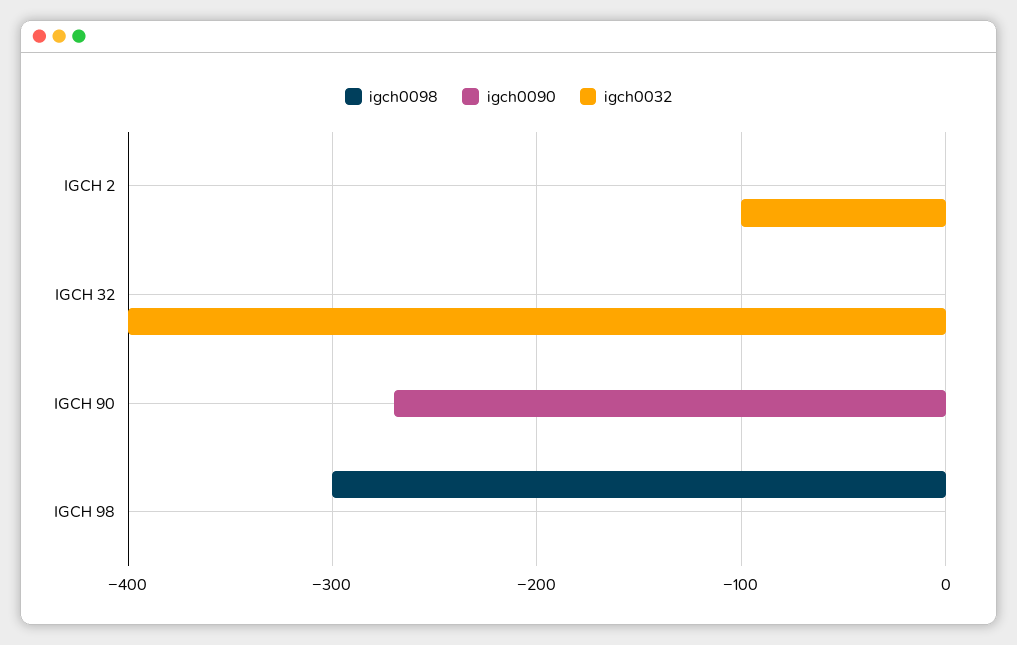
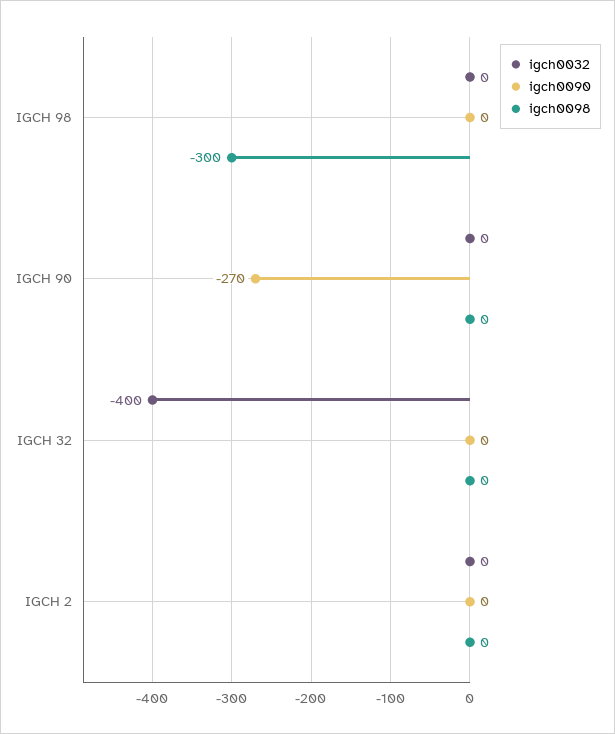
igch0032, IGCH 2: -100 -> 0

